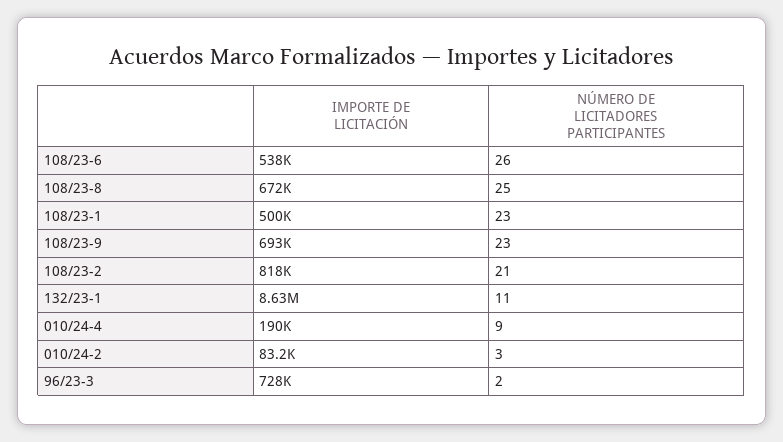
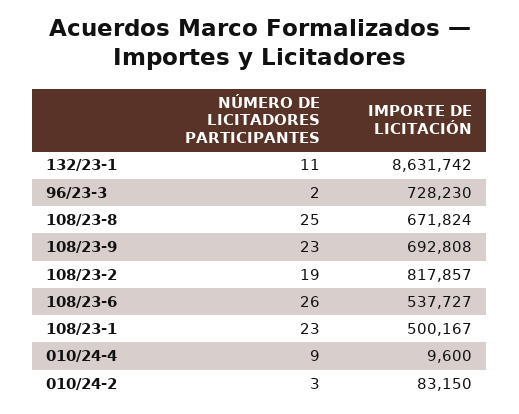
NÚMERO DE LICITADORES PARTICIPANTES, 108/23-2: 21 -> 19
IMPORTE DE LICITACIÓN, 010/24-4: 190000 -> 9600

